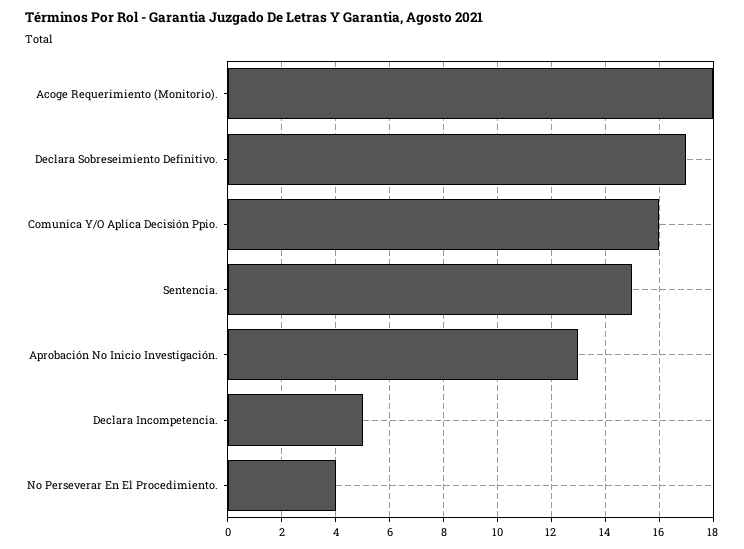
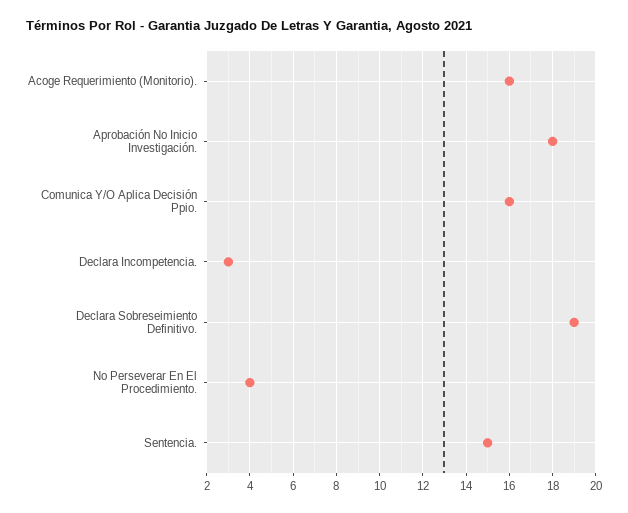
Acoge Requerimiento (Monitorio).: 18 -> 16
Declara Sobreseimiento Definitivo.: 17 -> 19
Aprobación No Inicio Investigación.: 13 -> 18
Declara Incompetencia.: 5 -> 3

